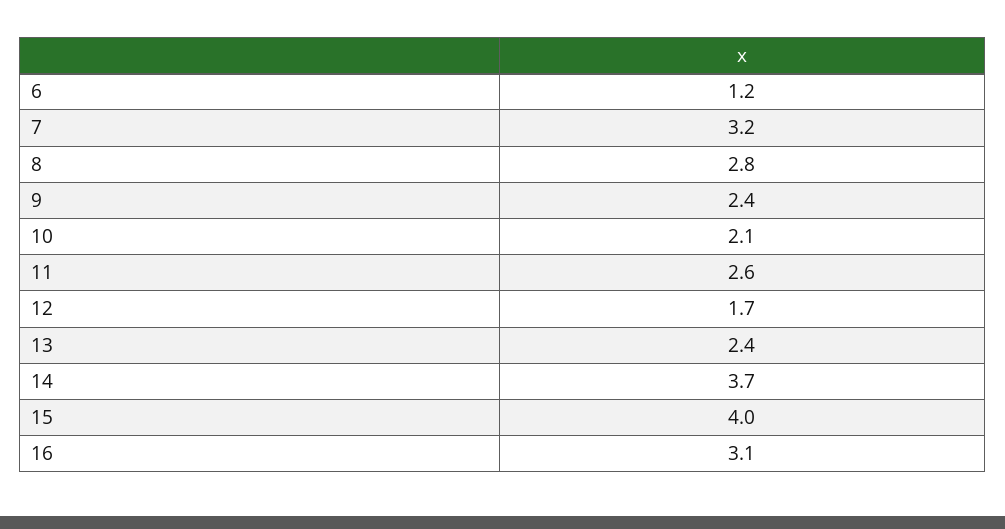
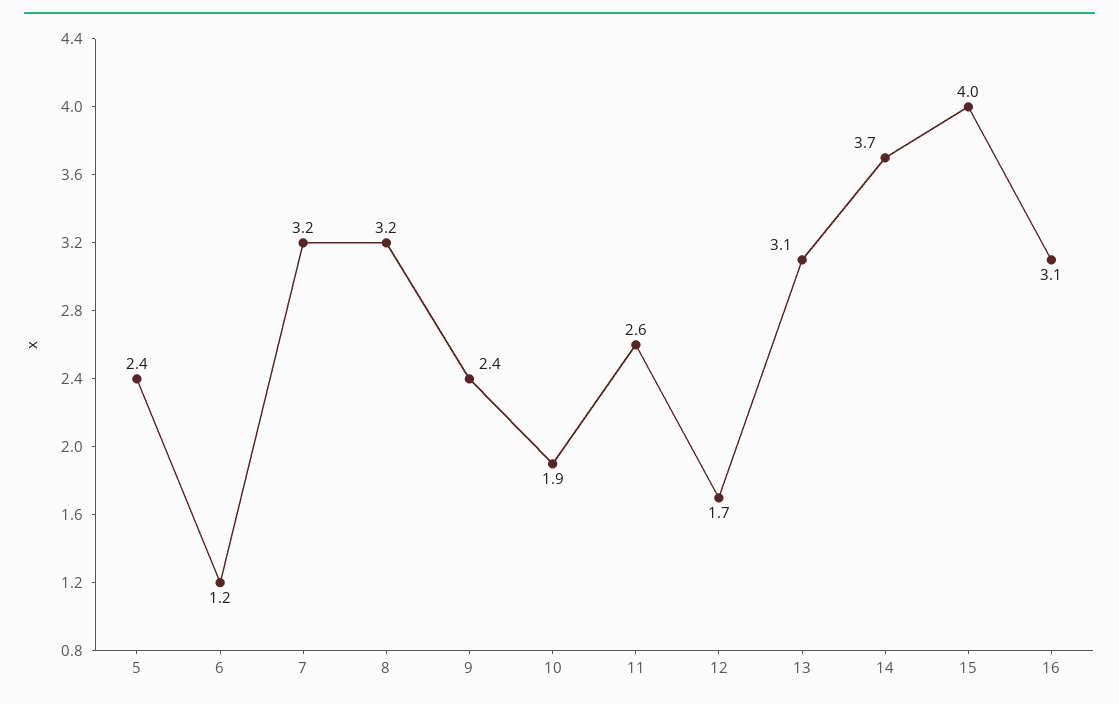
8: 2.8 -> 3.2
10: 2.1 -> 1.9
13: 2.4 -> 3.1
5: none -> 2.4

